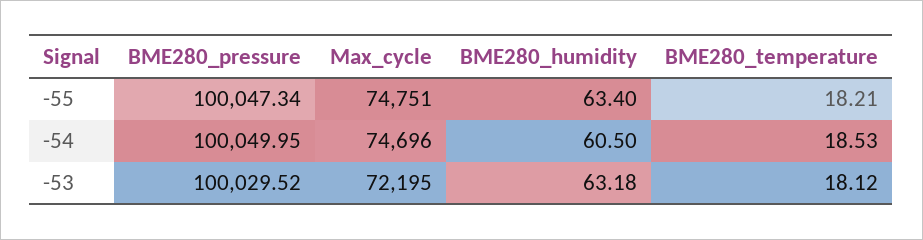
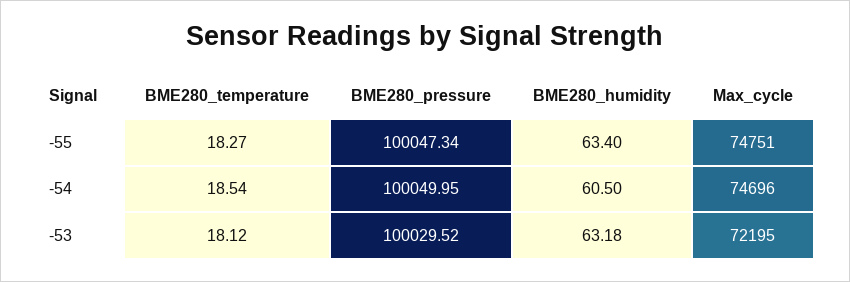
BME280_temperature, -55: 18.21 -> 18.27
BME280_temperature, -54: 18.53 -> 18.54

